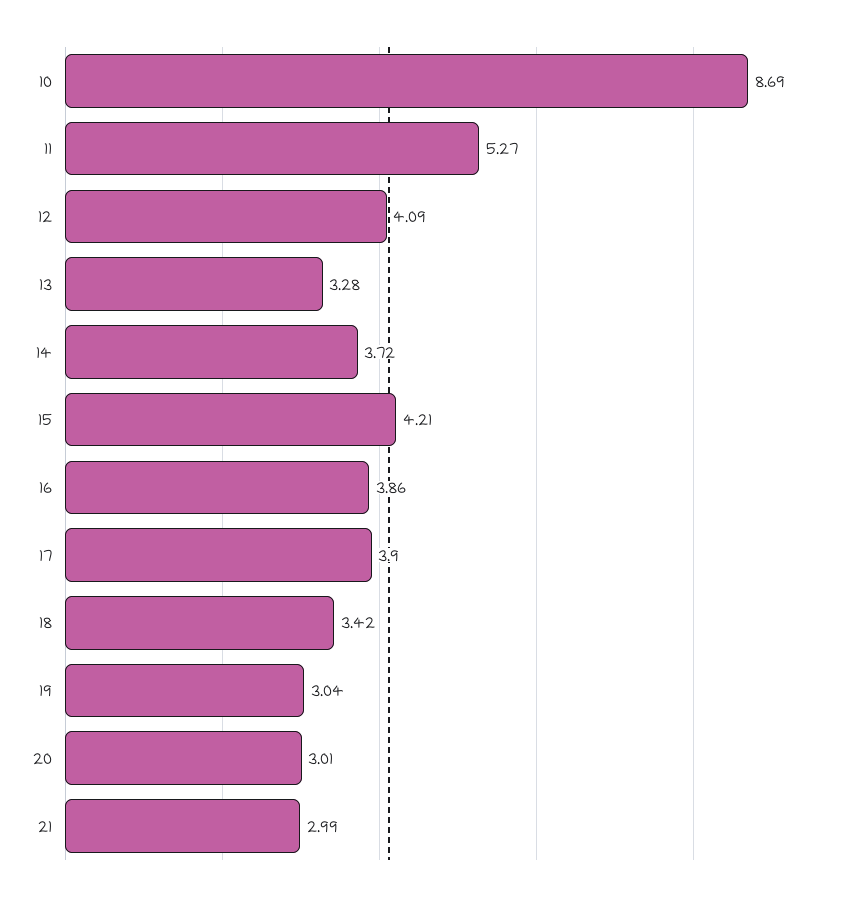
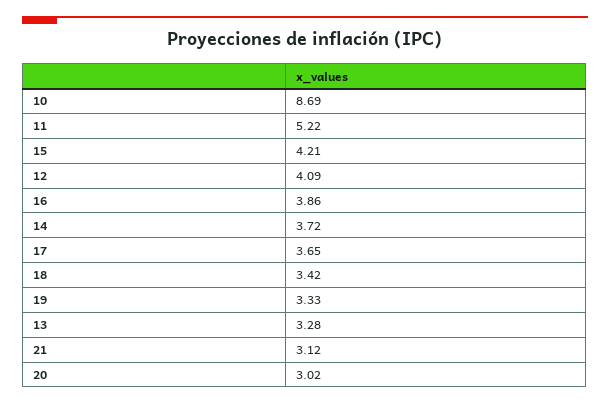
11: 5.27 -> 5.22
17: 3.9 -> 3.65
19: 3.04 -> 3.33
20: 3.01 -> 3.02
21: 2.99 -> 3.12

